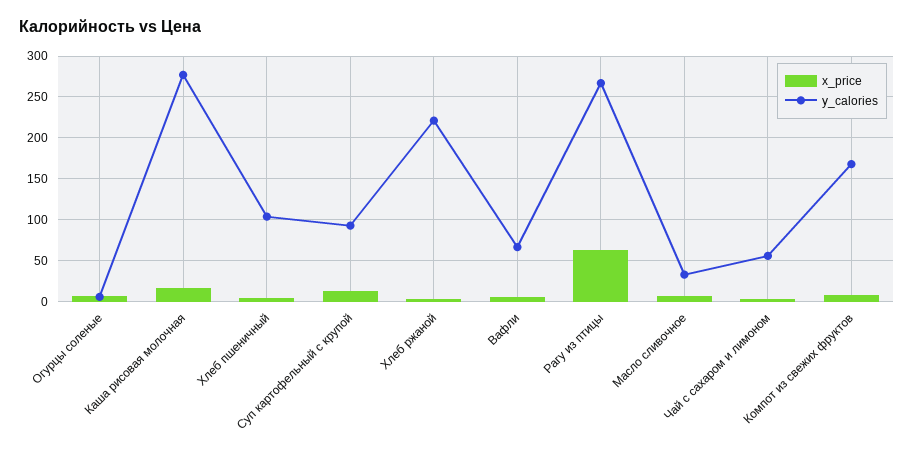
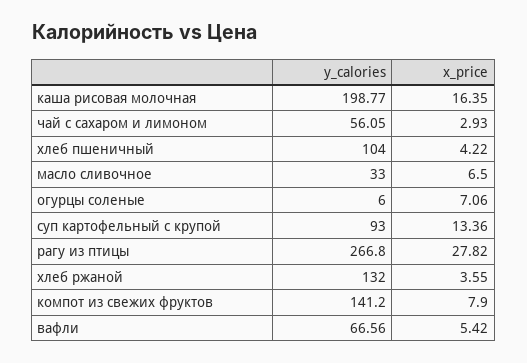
y_calories, Каша рисовая молочная: 280 -> 198.77
y_calories, Хлеб ржаной: 220 -> 132
x_price, Рагу из птицы: 60 -> 27.82
y_calories, Компот из свежих фруктов: 170 -> 141.2

